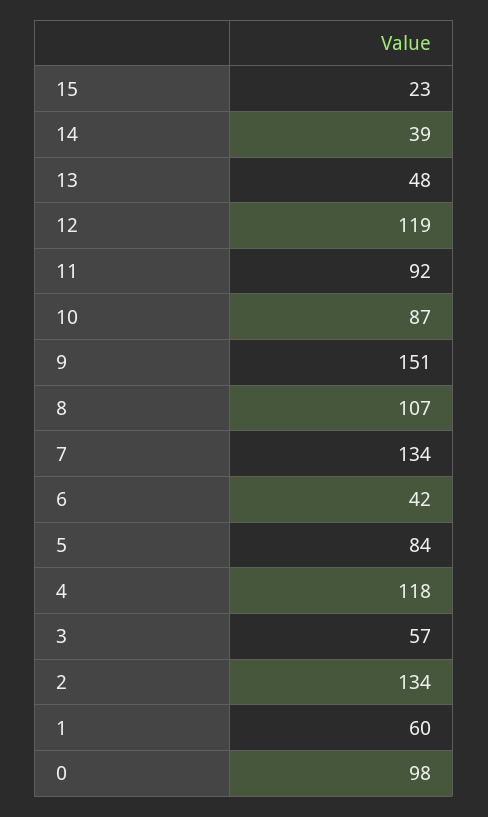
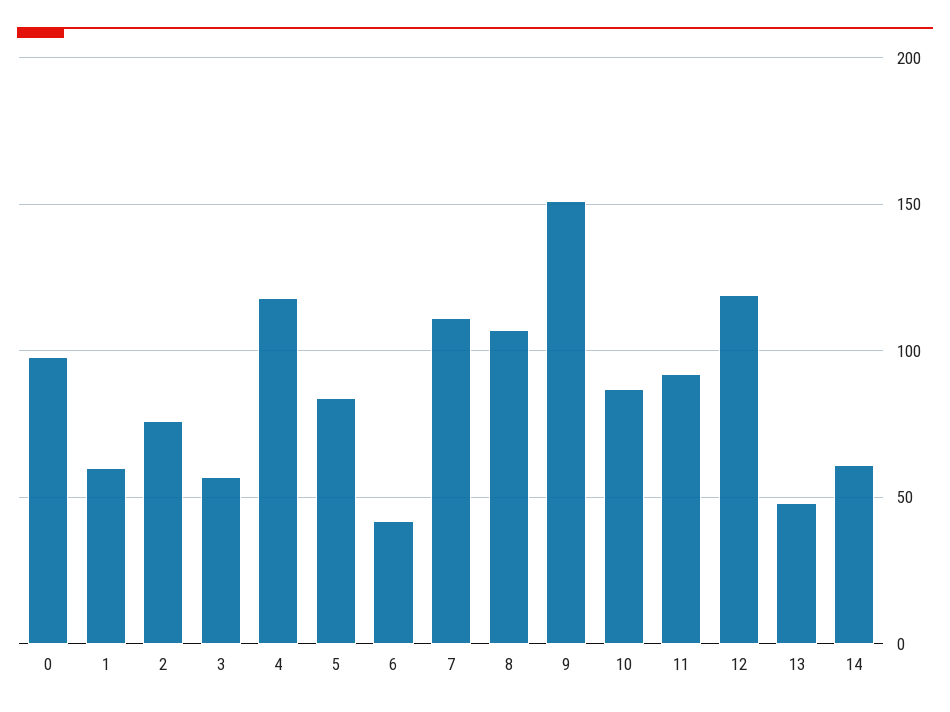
15: 23 -> none
14: 39 -> 60
7: 134 -> 110
2: 134 -> 75

